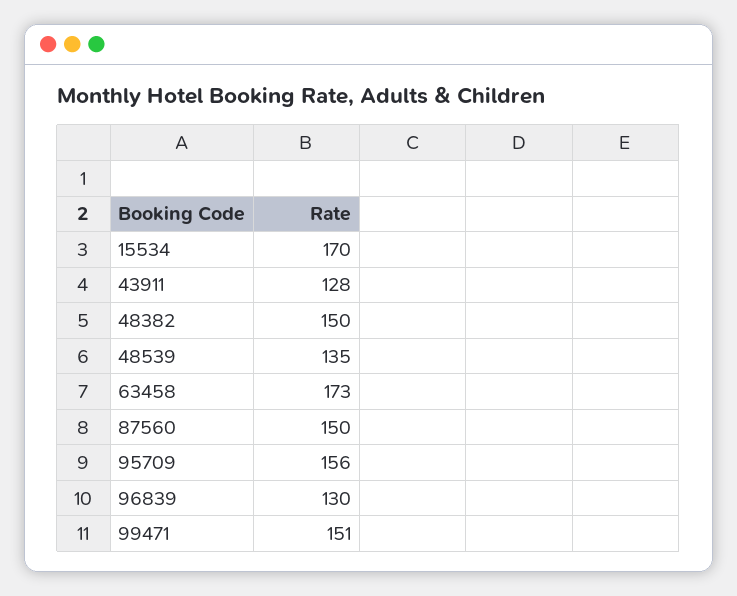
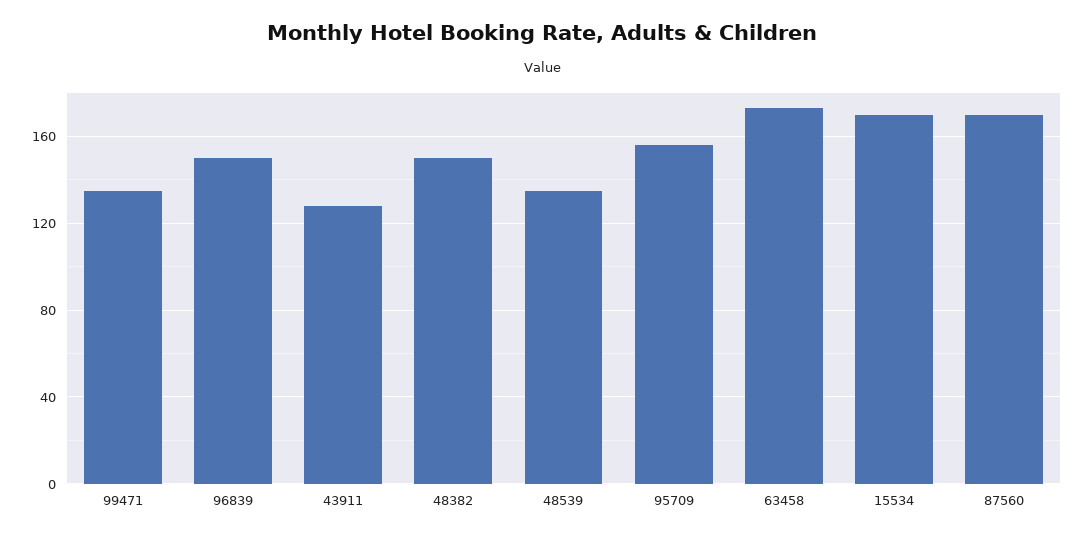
87560: 150 -> 170
96839: 130 -> 150
99471: 151 -> 135

